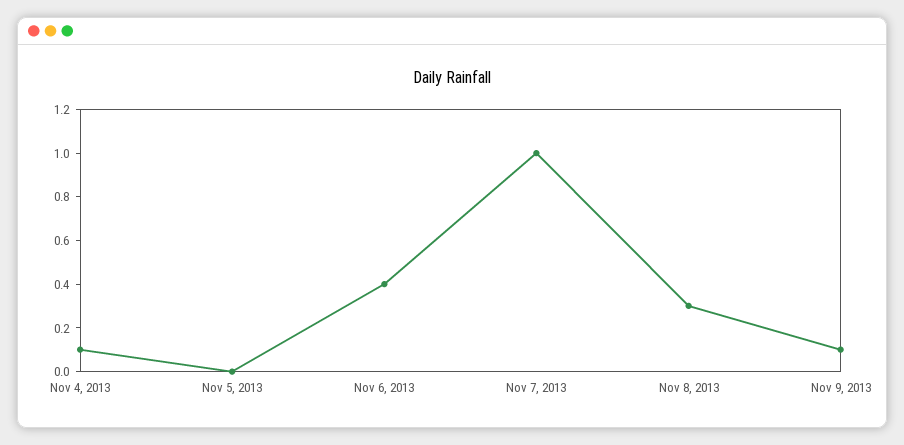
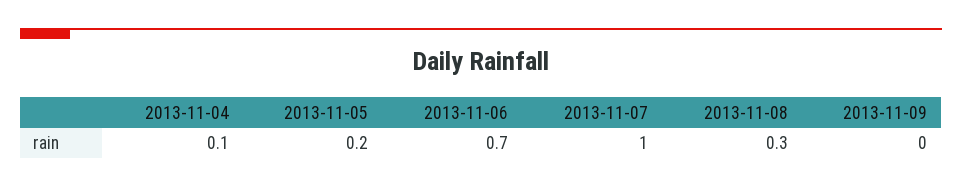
Nov 5, 2013: 0 -> 0.2
Nov 6, 2013: 0.4 -> 0.7
Nov 9, 2013: 0.1 -> 0

